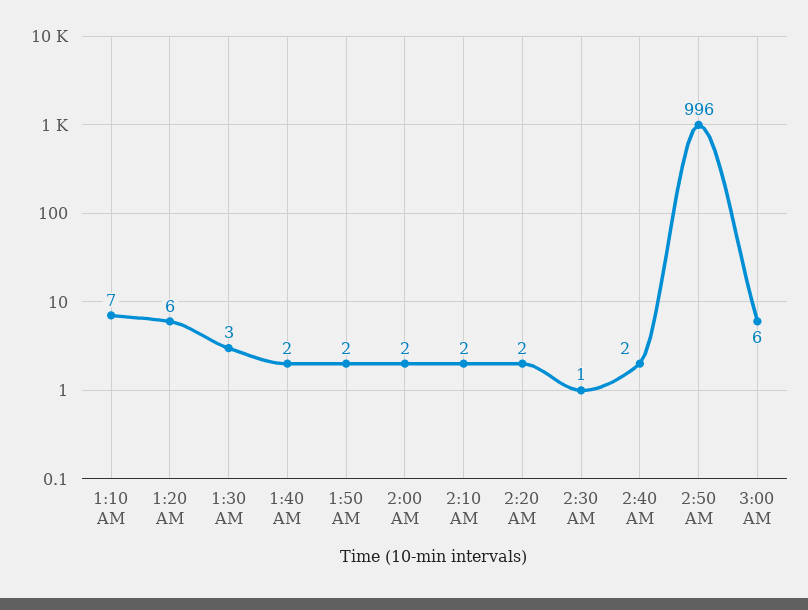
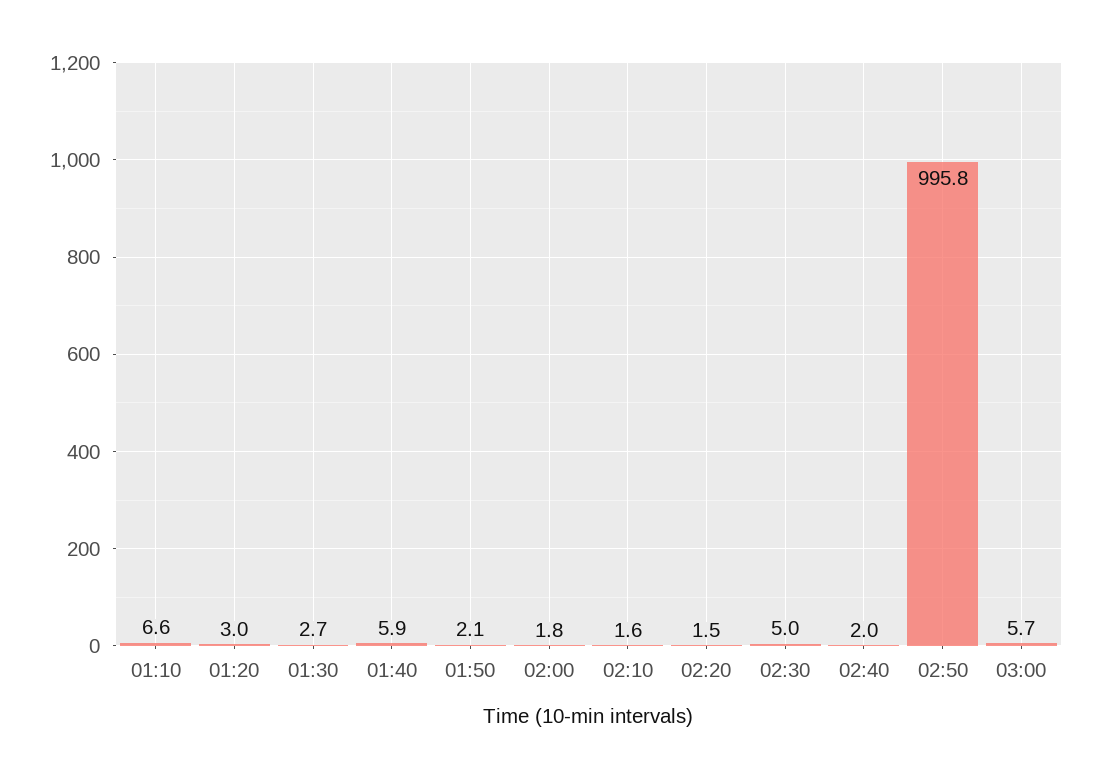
1:20 AM: 6 -> 3
1:40 AM: 2 -> 5.9
2:30 AM: 1 -> 5

